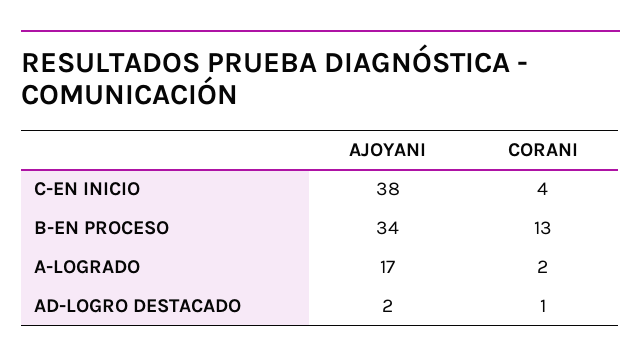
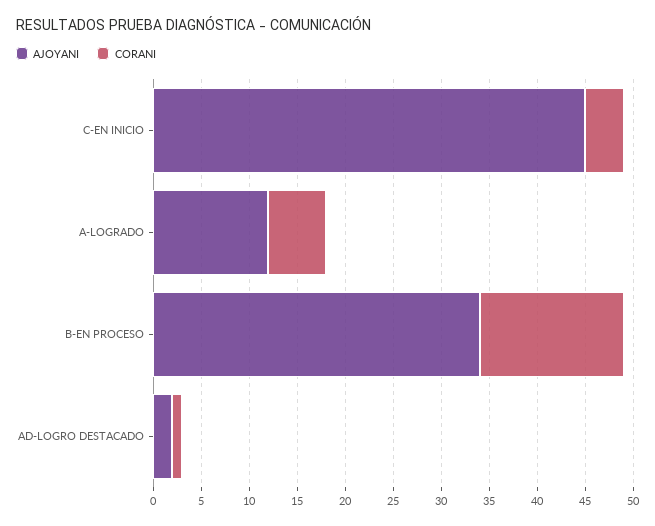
AJOYANI, C-EN INICIO: 38 -> 45
CORANI, B-EN PROCESO: 13 -> 15
AJOYANI, A-LOGRADO: 17 -> 12
CORANI, A-LOGRADO: 2 -> 6

